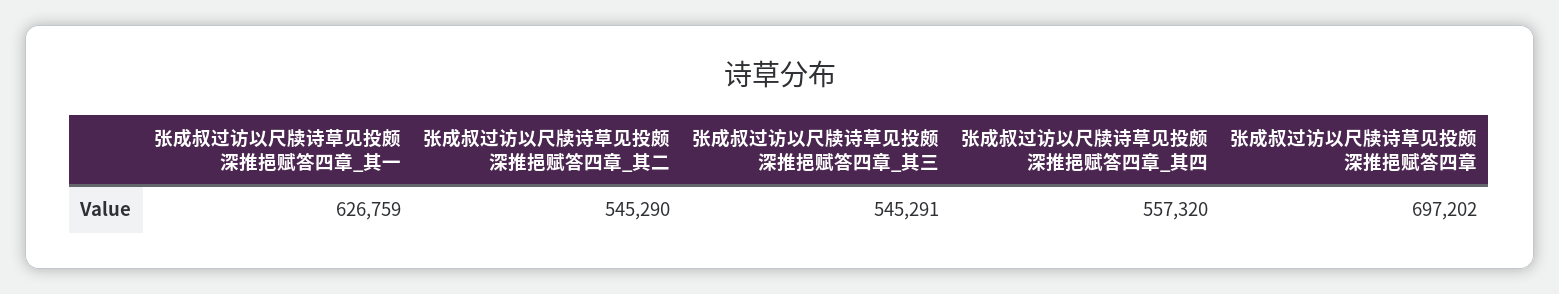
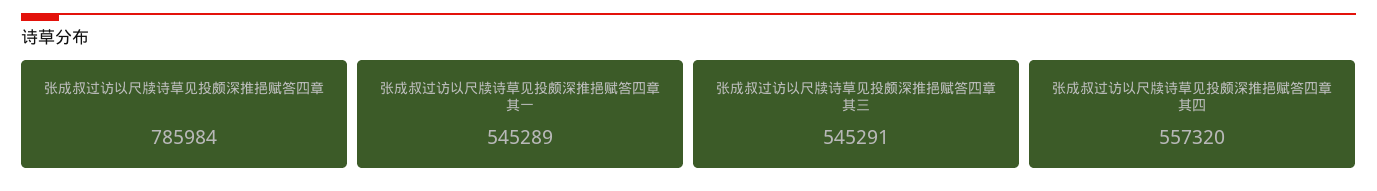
张成叔过访以尺牍诗草见投颇深推挹赋答四章_其一: 626759 -> 545289
张成叔过访以尺牍诗草见投颇深推挹赋答四章_其二: 545290 -> none
张成叔过访以尺牍诗草见投颇深推挹赋答四章: 697202 -> 785984

